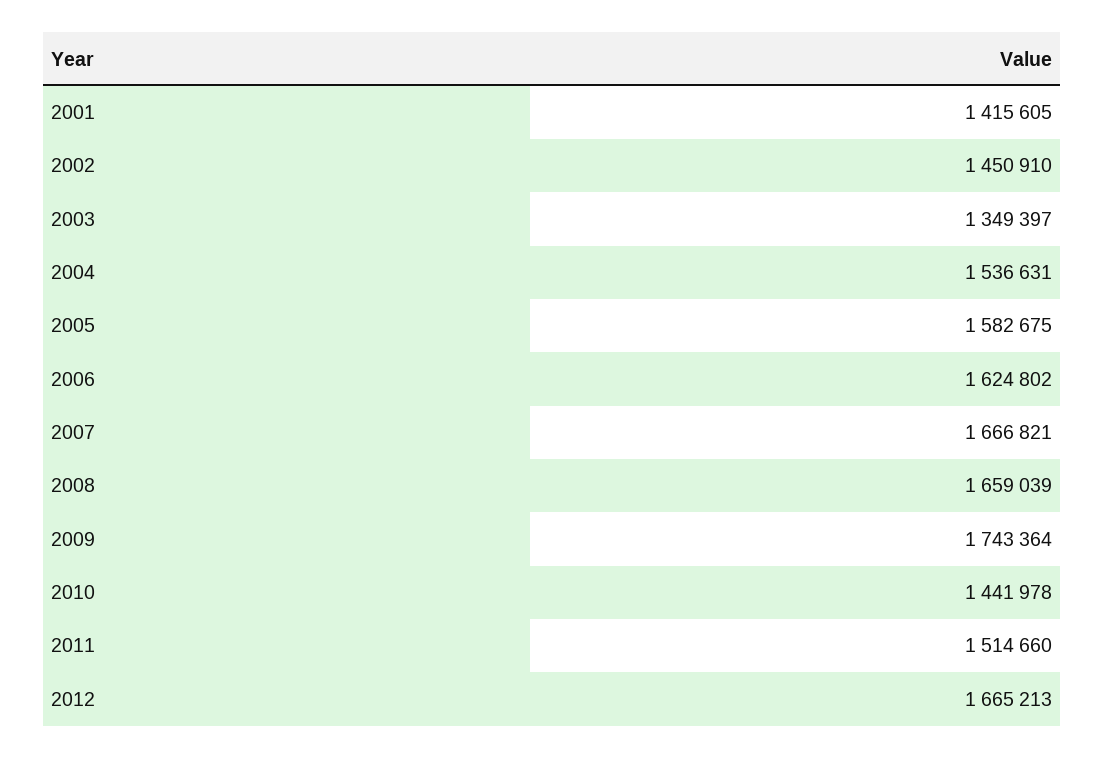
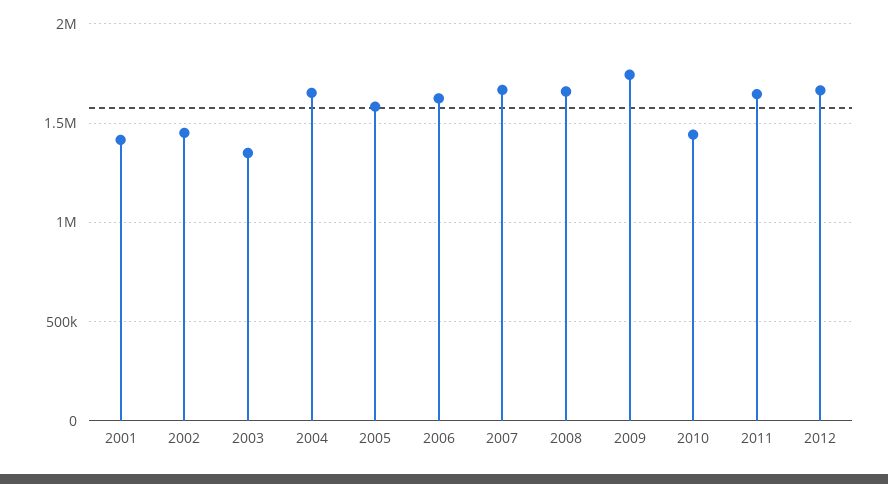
2004: 1536631 -> 1650000
2011: 1514660 -> 1650000

